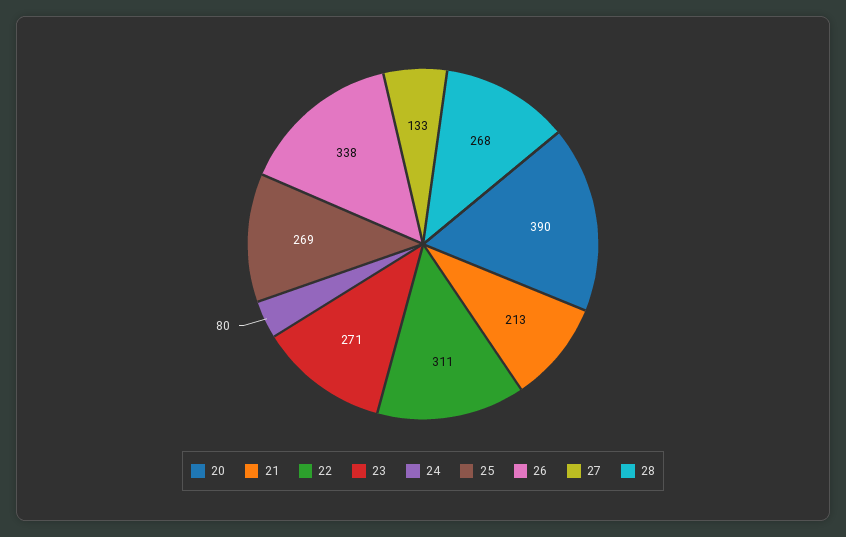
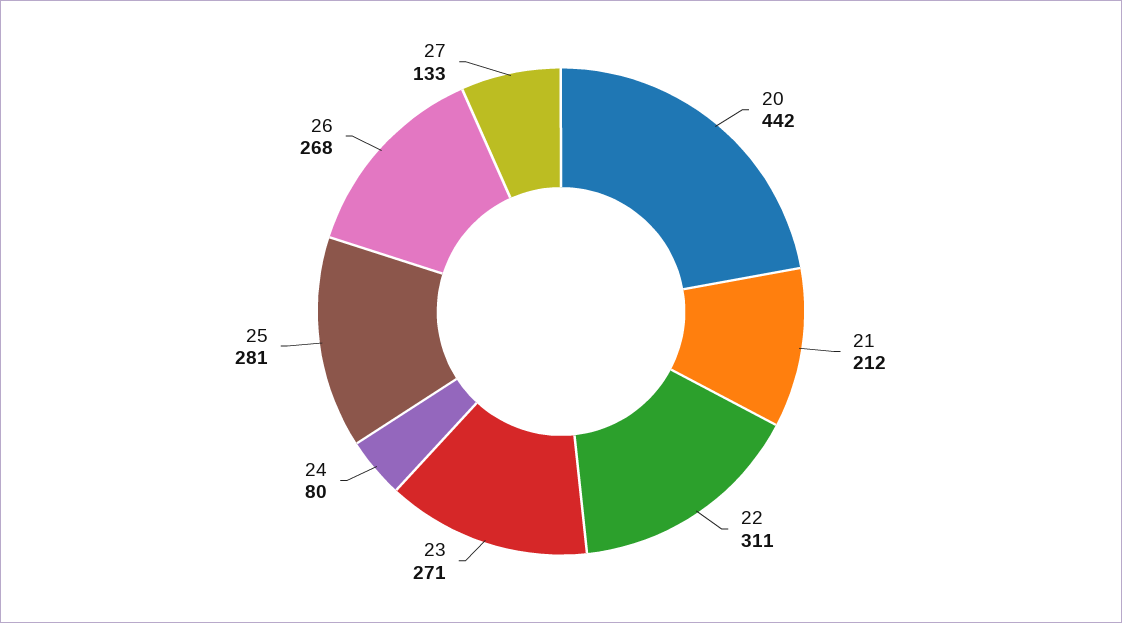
20: 390 -> 442
21: 213 -> 212
25: 269 -> 281
26: 338 -> 268
28: 268 -> none

